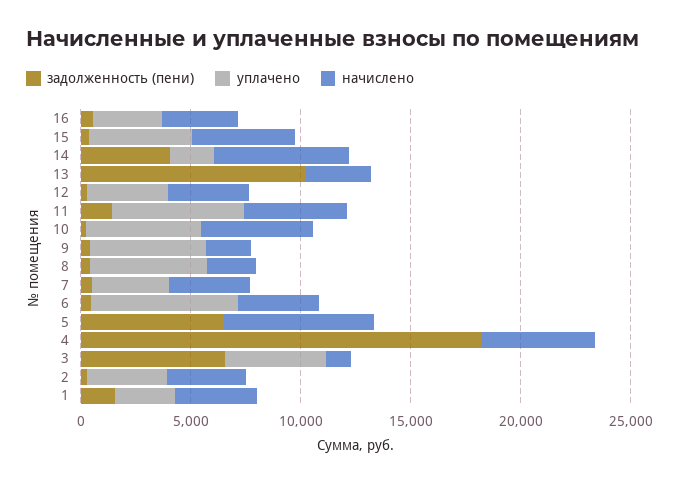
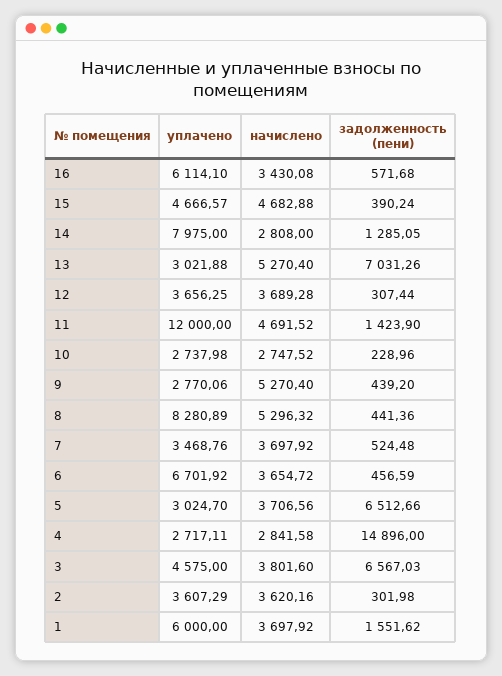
уплачено, 16: 3000 -> 6114.1
задолженность (пени), 14: 4000 -> 1285.05
уплачено, 14: 2000 -> 7975
начислено, 14: 6000 -> 2808
задолженность (пени), 13: 10000 -> 7031.26
уплачено, 13: 0 -> 3021.88
начислено, 13: 3000 -> 5270.4
уплачено, 11: 6000 -> 12000
уплачено, 10: 5000 -> 2737.98
начислено, 10: 5000 -> 2747.52
уплачено, 9: 5000 -> 2770.06
начислено, 9: 2000 -> 5270.4
уплачено, 8: 5000 -> 8280.89
начислено, 8: 2000 -> 5296.32
уплачено, 5: 0 -> 3024.7
начислено, 5: 7000 -> 3706.56
задолженность (пени), 4: 18000 -> 14896
уплачено, 4: 0 -> 2717.11
начислено, 4: 5000 -> 2841.58
начислено, 3: 1000 -> 3801.6
уплачено, 1: 3000 -> 6000

